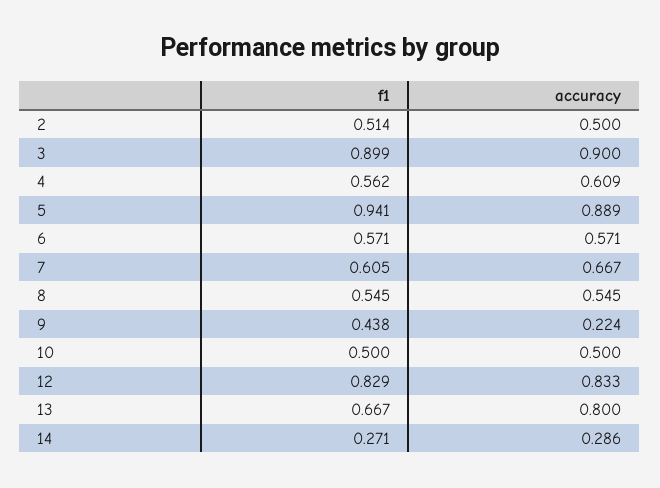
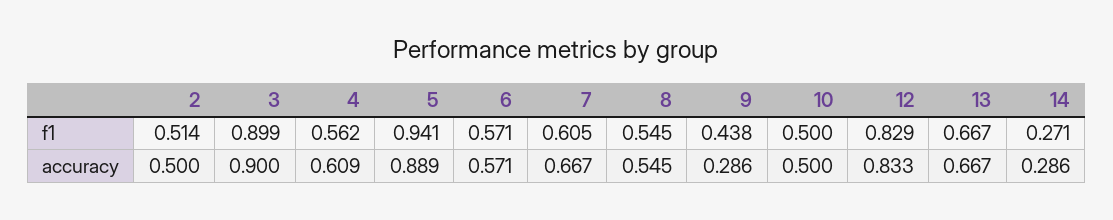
accuracy, 9: 0.224 -> 0.286
accuracy, 13: 0.8 -> 0.667

